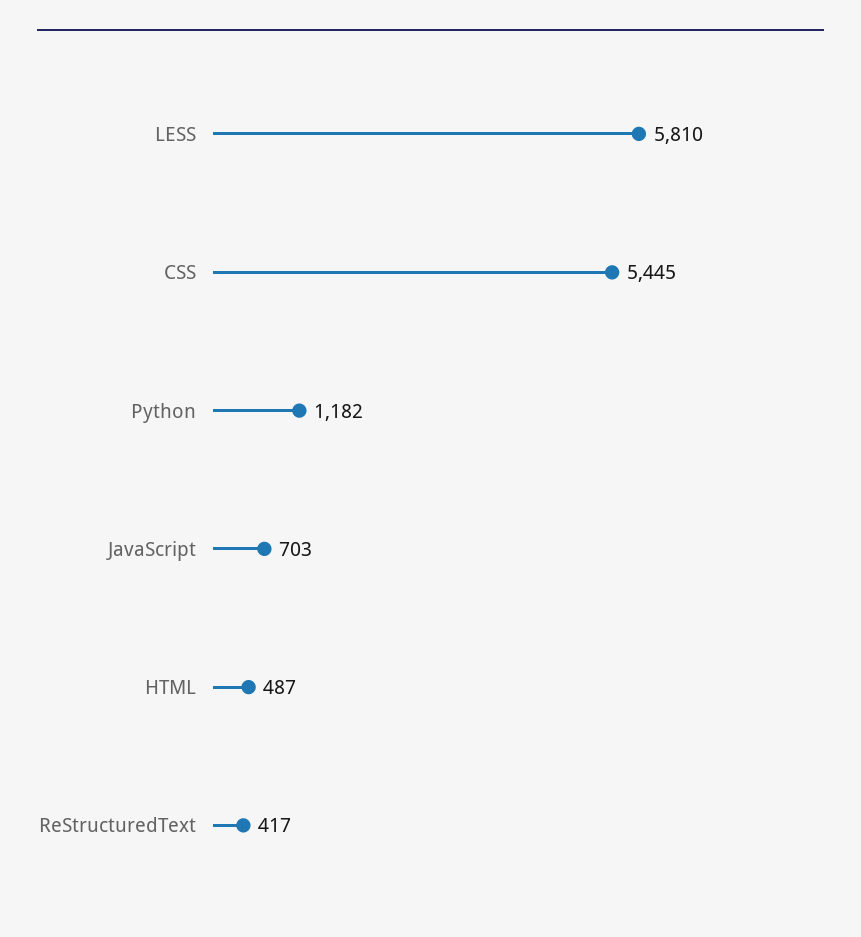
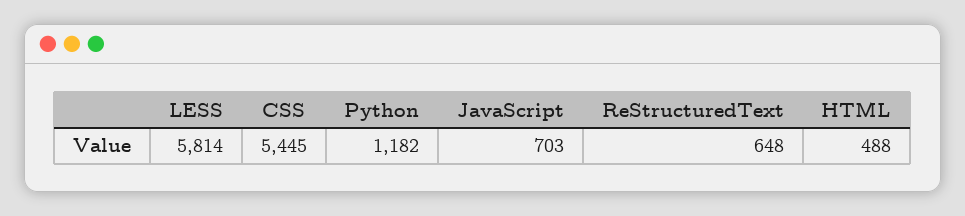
LESS: 5810 -> 5814
HTML: 487 -> 488
ReStructuredText: 417 -> 648

